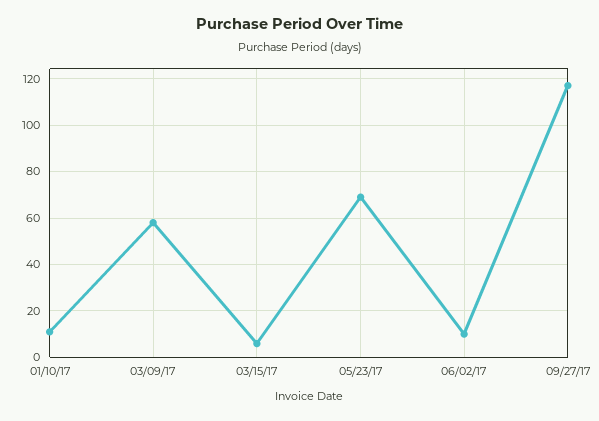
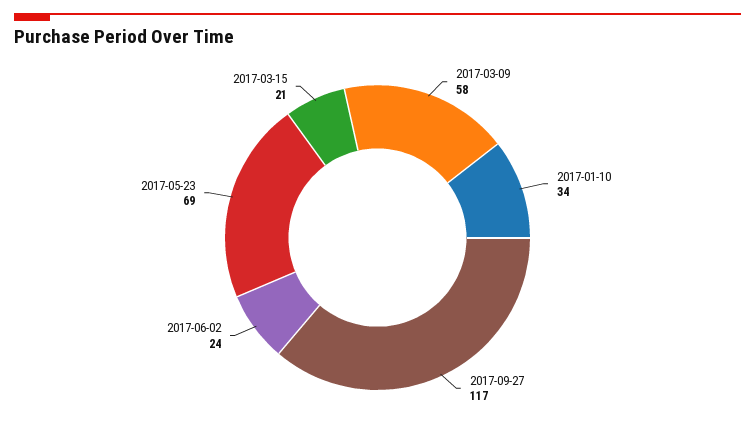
01/10/17: 10 -> 34
03/15/17: 5 -> 21
06/02/17: 10 -> 24

